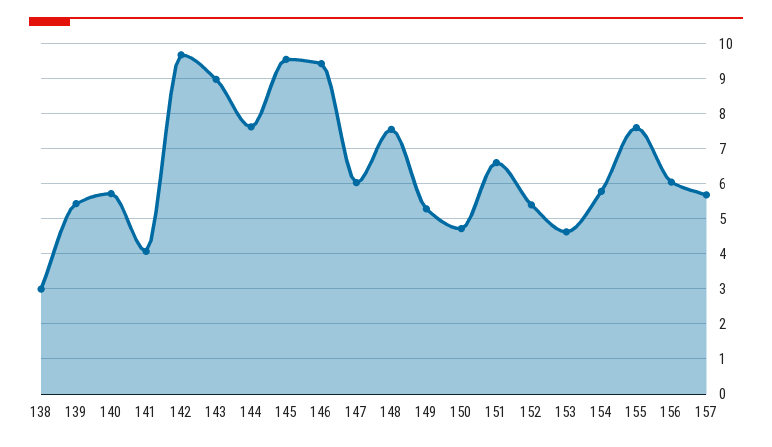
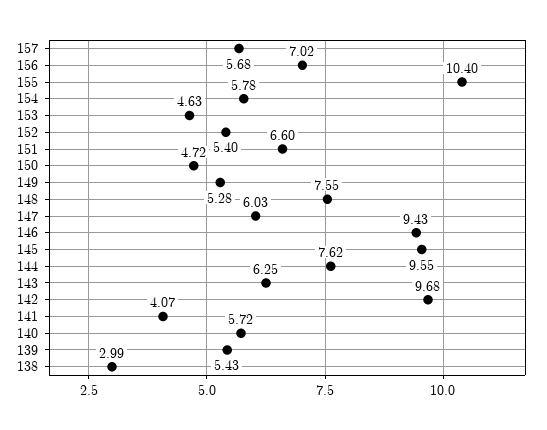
143: 9 -> 6.25
155: 7.6 -> 10.4
156: 6 -> 7.02

